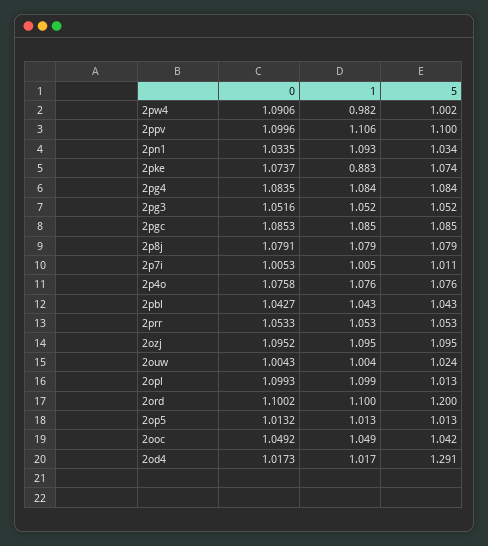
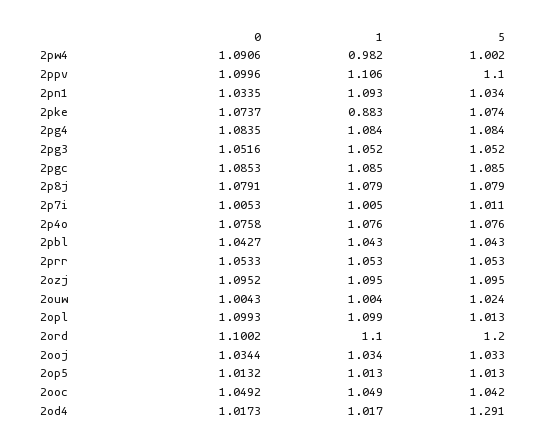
0, 2ooj: none -> 1.0344
1, 2ooj: none -> 1.034
5, 2ooj: none -> 1.033

